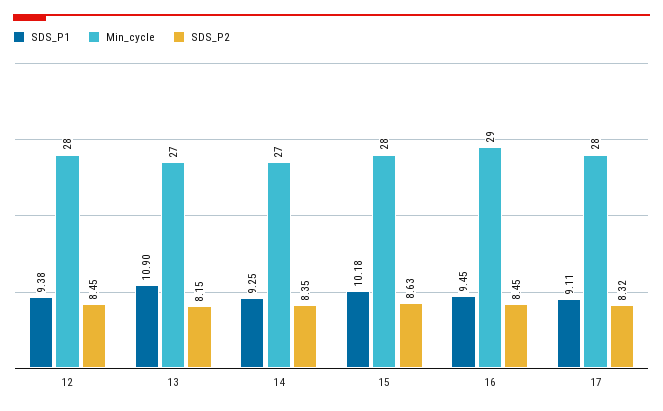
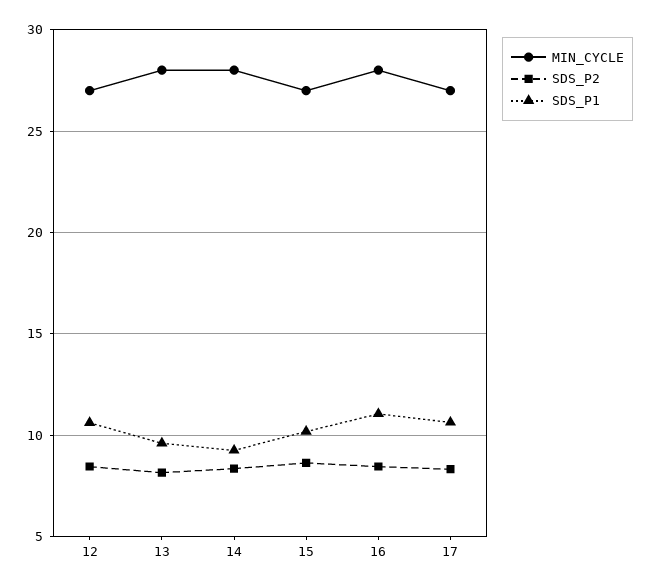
SDS_P1, 12: 9.38 -> 10.5
Min_cycle, 12: 28 -> 27
SDS_P1, 13: 10.9 -> 9.5
Min_cycle, 13: 27 -> 28
Min_cycle, 14: 27 -> 28
Min_cycle, 15: 28 -> 27
SDS_P1, 16: 9.45 -> 11
Min_cycle, 16: 29 -> 28
SDS_P1, 17: 9.11 -> 10.5
Min_cycle, 17: 28 -> 27

